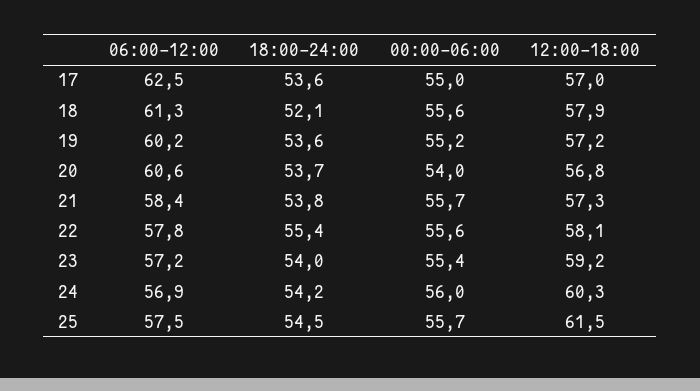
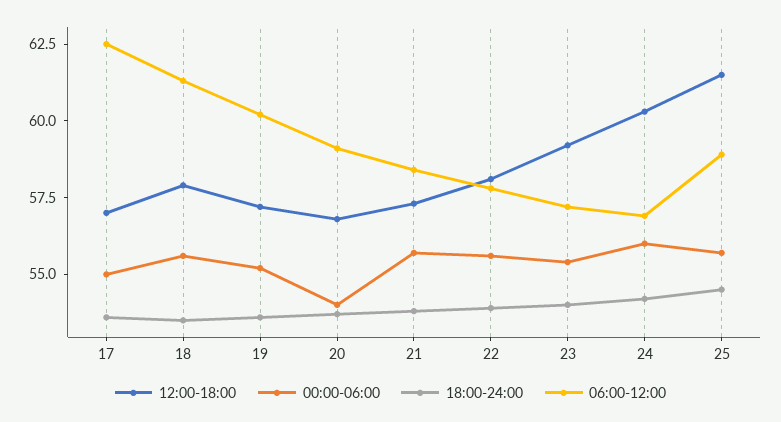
18:00-24:00, 18: 52.1 -> 53.5
06:00-12:00, 20: 60.6 -> 59
18:00-24:00, 22: 55.4 -> 54
06:00-12:00, 25: 57.5 -> 59

